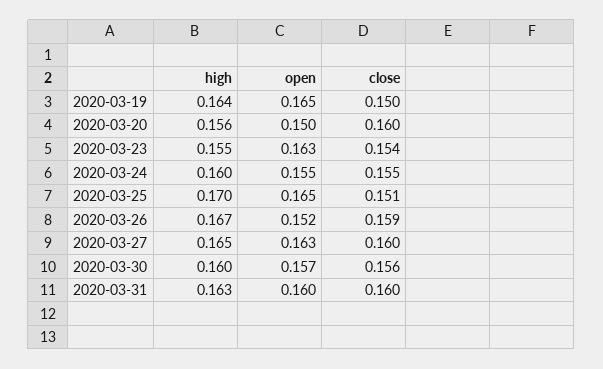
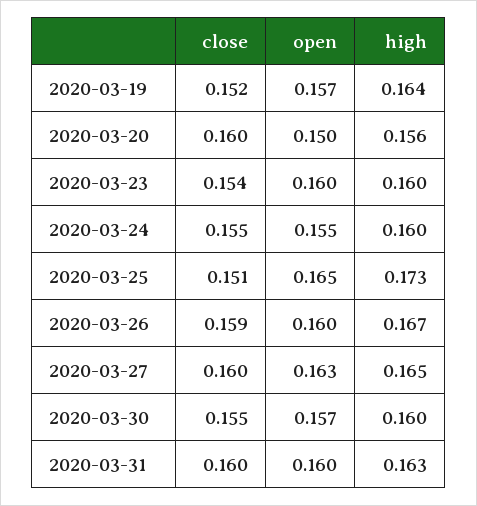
open, 2020-03-19: 0.165 -> 0.157
close, 2020-03-19: 0.15 -> 0.152
high, 2020-03-23: 0.155 -> 0.16
open, 2020-03-23: 0.163 -> 0.16
high, 2020-03-25: 0.17 -> 0.173
open, 2020-03-26: 0.152 -> 0.16
close, 2020-03-30: 0.156 -> 0.155

